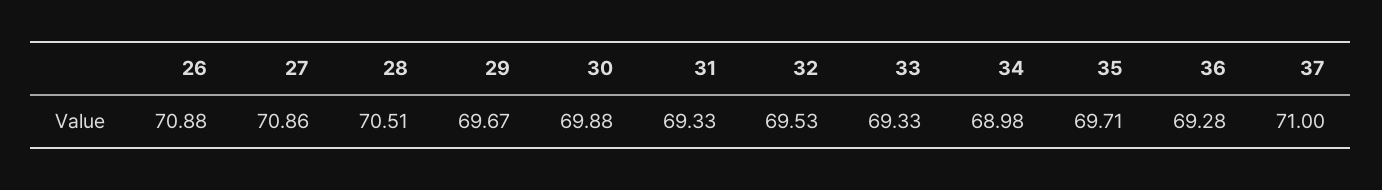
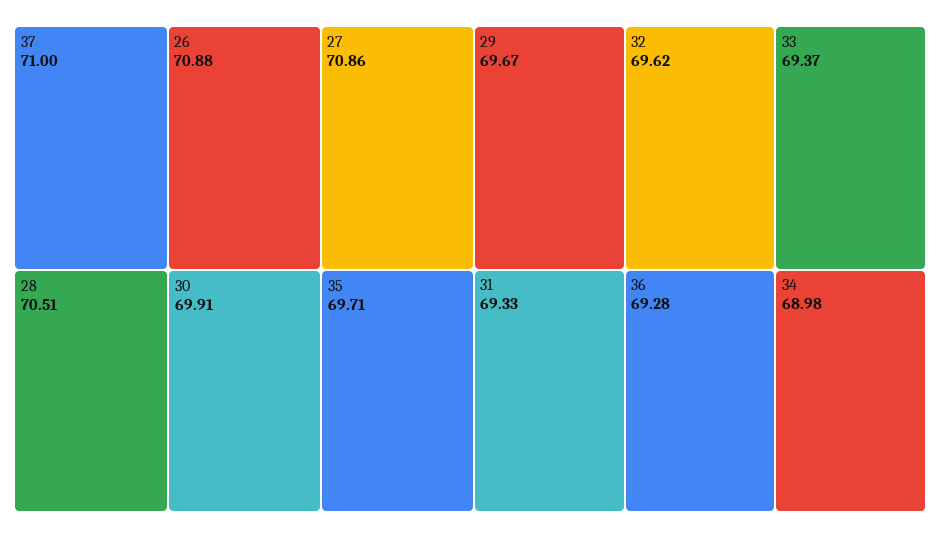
30: 69.88 -> 69.91
32: 69.53 -> 69.62
33: 69.33 -> 69.37

